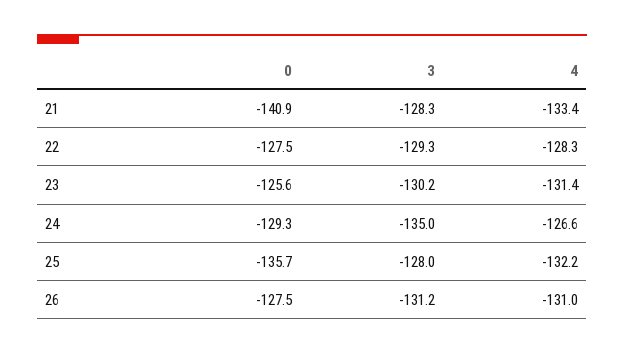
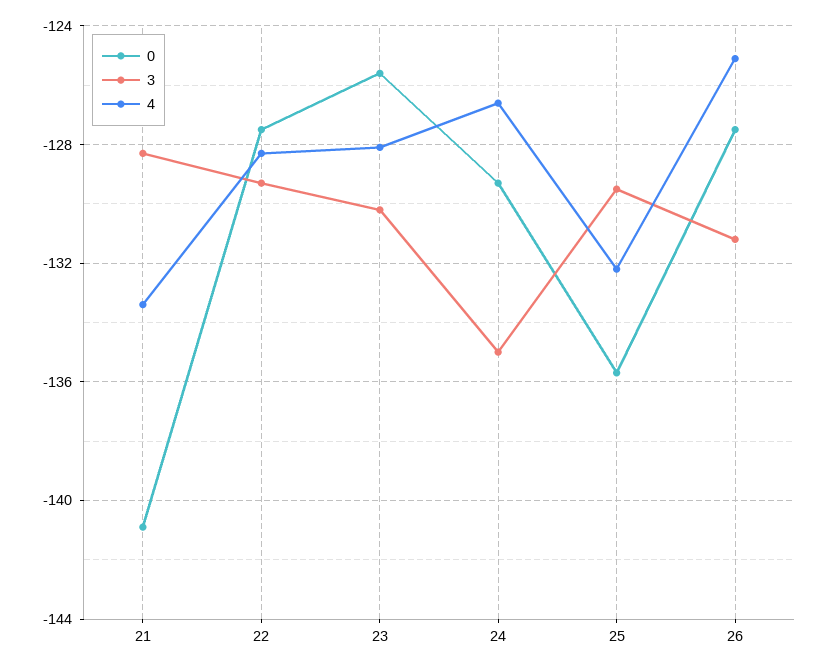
4, 23: -131.4 -> -128
3, 25: -128 -> -129.5
4, 26: -131 -> -125

